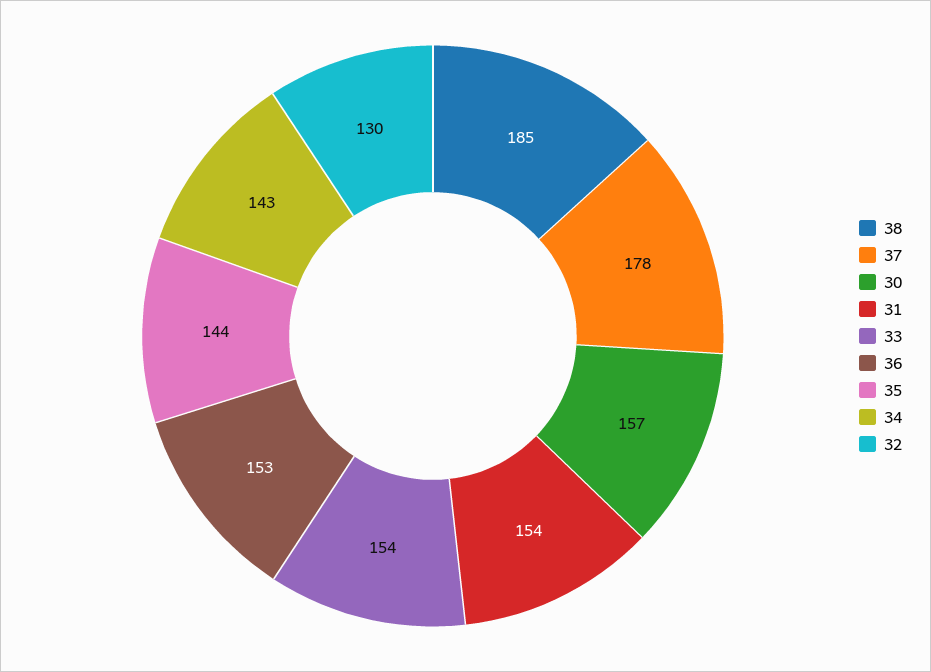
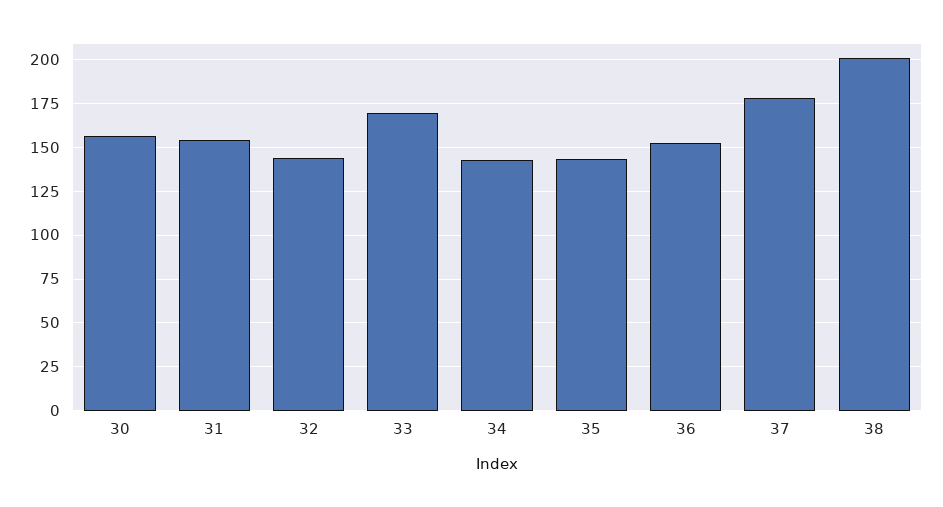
38: 185 -> 200
33: 154 -> 170
32: 130 -> 145

